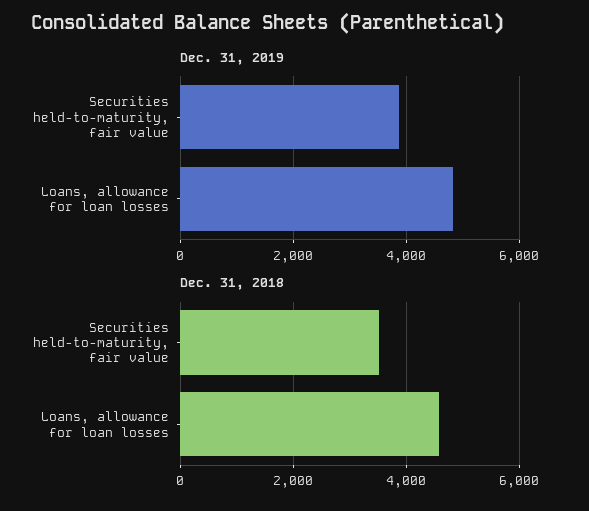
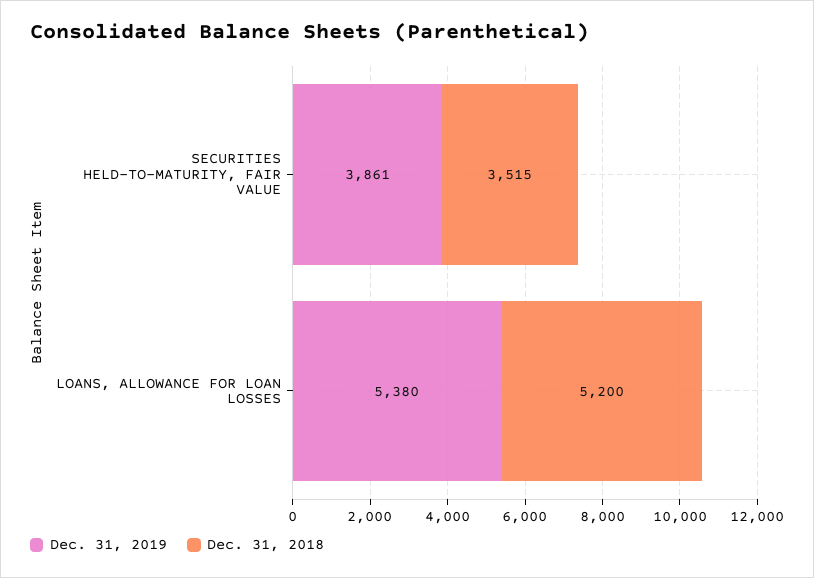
Dec. 31, 2019, Loans, allowance for loan losses: 4800 -> 5380
Dec. 31, 2018, Loans, allowance for loan losses: 4600 -> 5200

